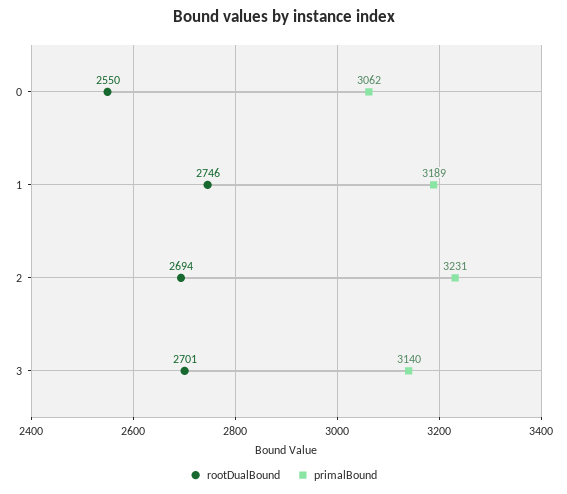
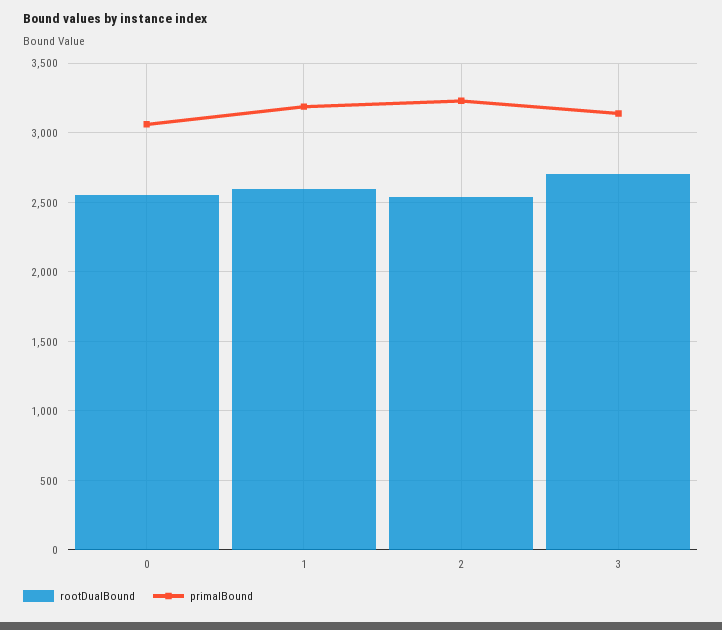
rootDualBound, 1: 2746 -> 2600
rootDualBound, 2: 2694 -> 2550

